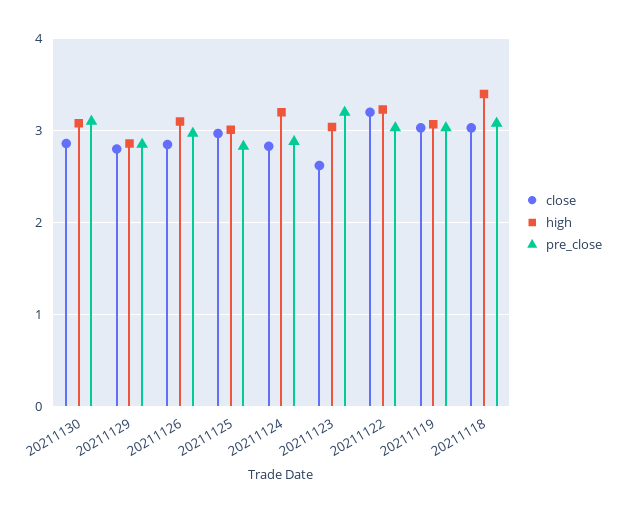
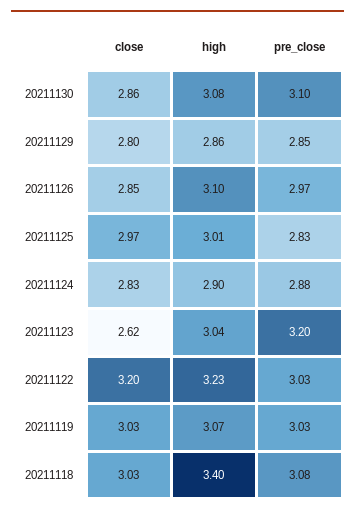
high, 20211124: 3.2 -> 2.9

